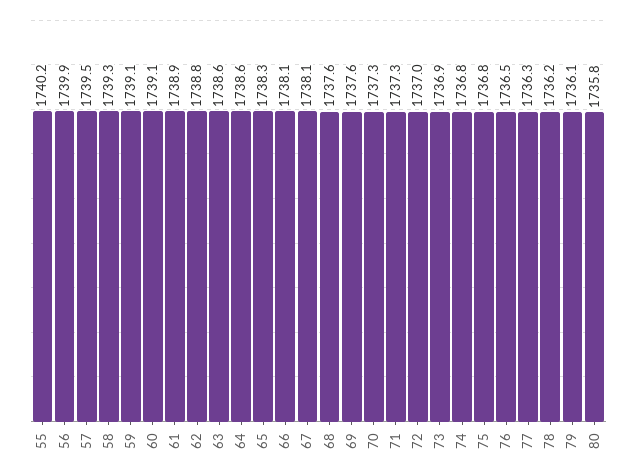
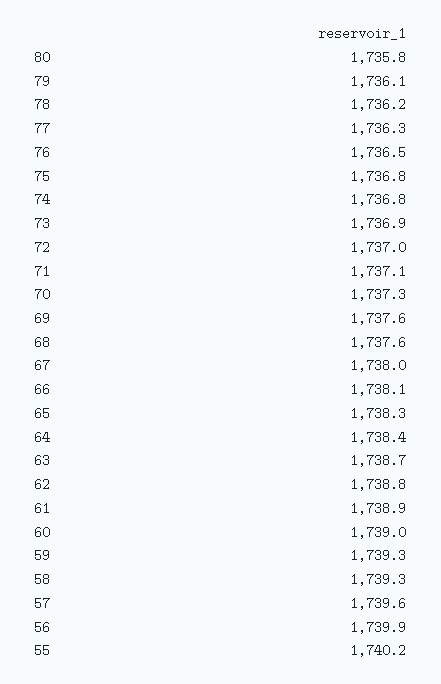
57: 1739.5 -> 1739.6
59: 1739.1 -> 1739.3
60: 1739.1 -> 1739
63: 1738.6 -> 1738.7
64: 1738.6 -> 1738.4
67: 1738.1 -> 1738
71: 1737.3 -> 1737.1

